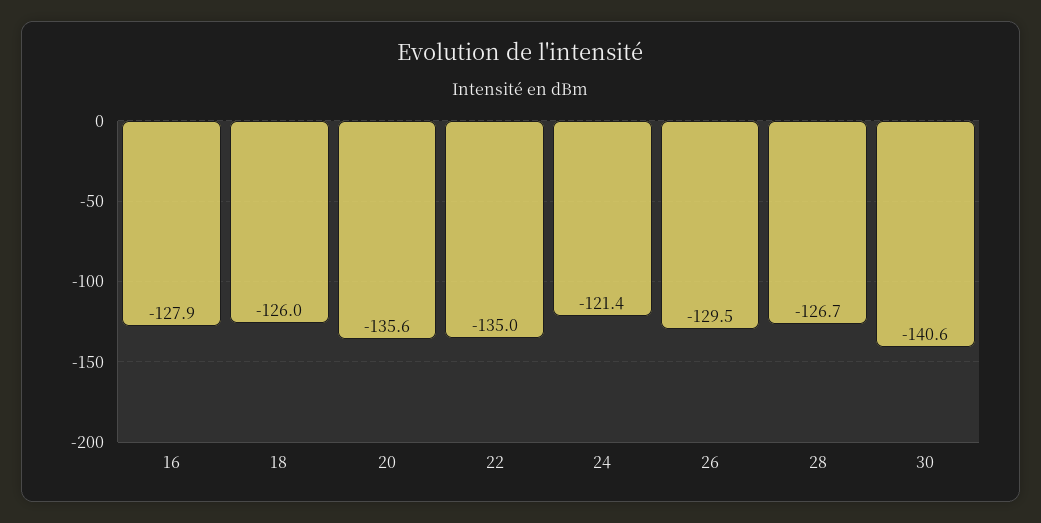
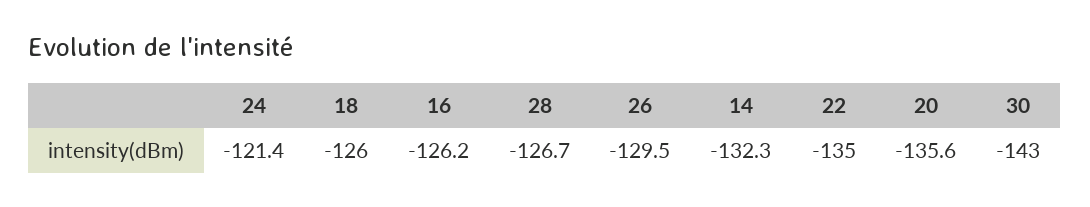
16: -127.9 -> -126.2
30: -140.6 -> -143
14: none -> -132.3

